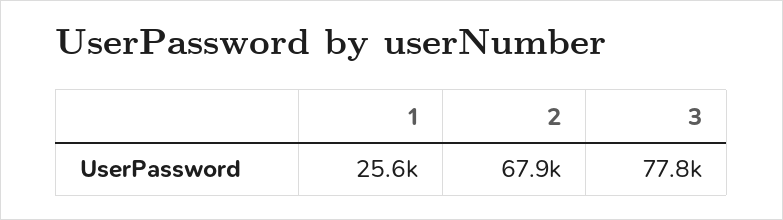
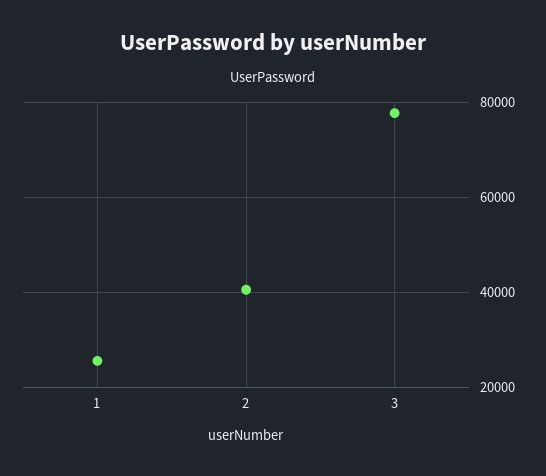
2: 67900 -> 40000

